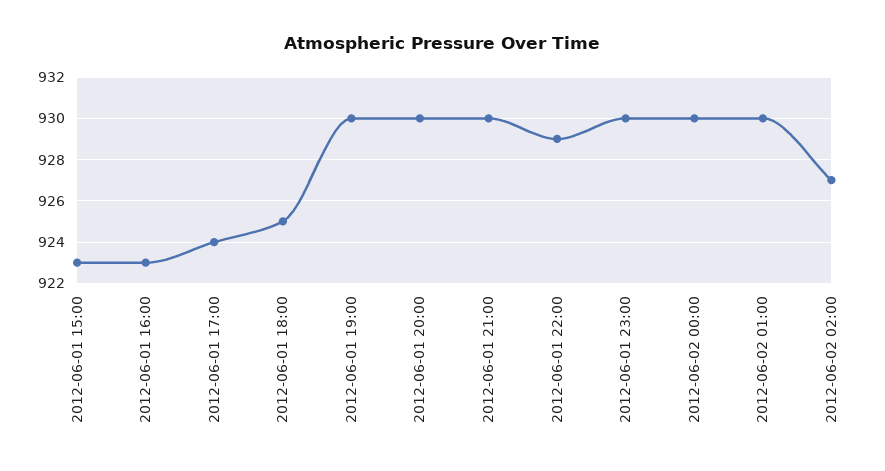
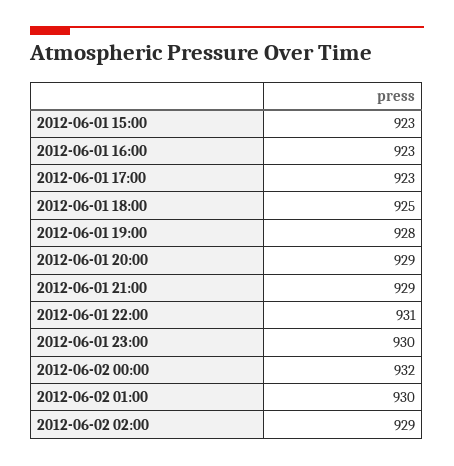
2012-06-01 17:00: 924 -> 923
2012-06-01 19:00: 930 -> 928
2012-06-01 20:00: 930 -> 929
2012-06-01 21:00: 930 -> 929
2012-06-01 22:00: 929 -> 931
2012-06-02 00:00: 930 -> 932
2012-06-02 02:00: 927 -> 929

